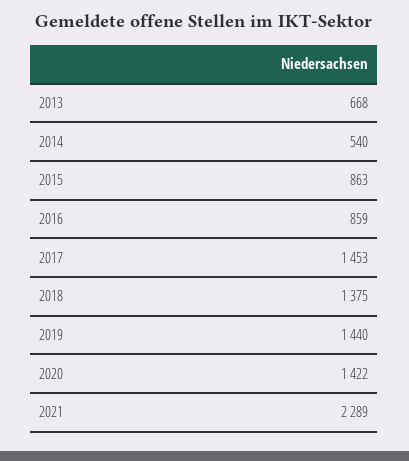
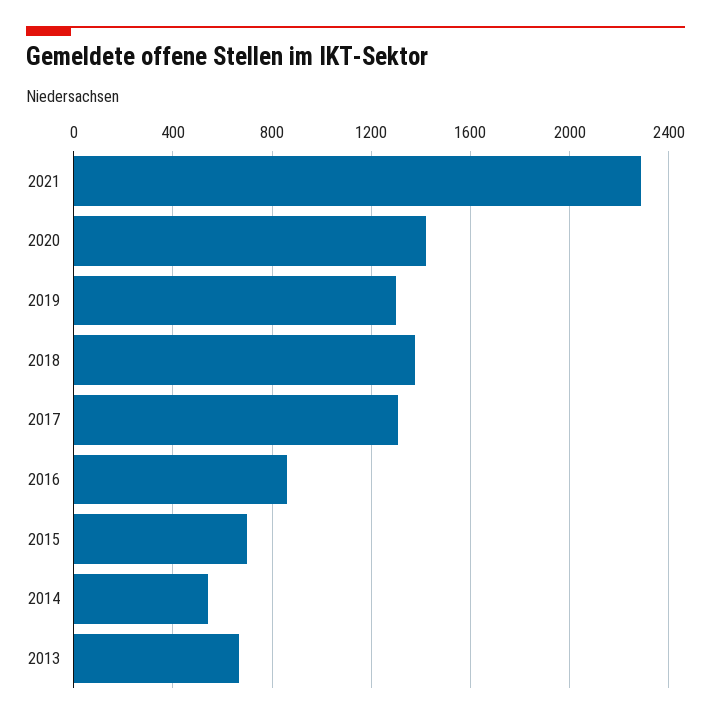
2015: 863 -> 700
2017: 1453 -> 1300
2019: 1440 -> 1300

